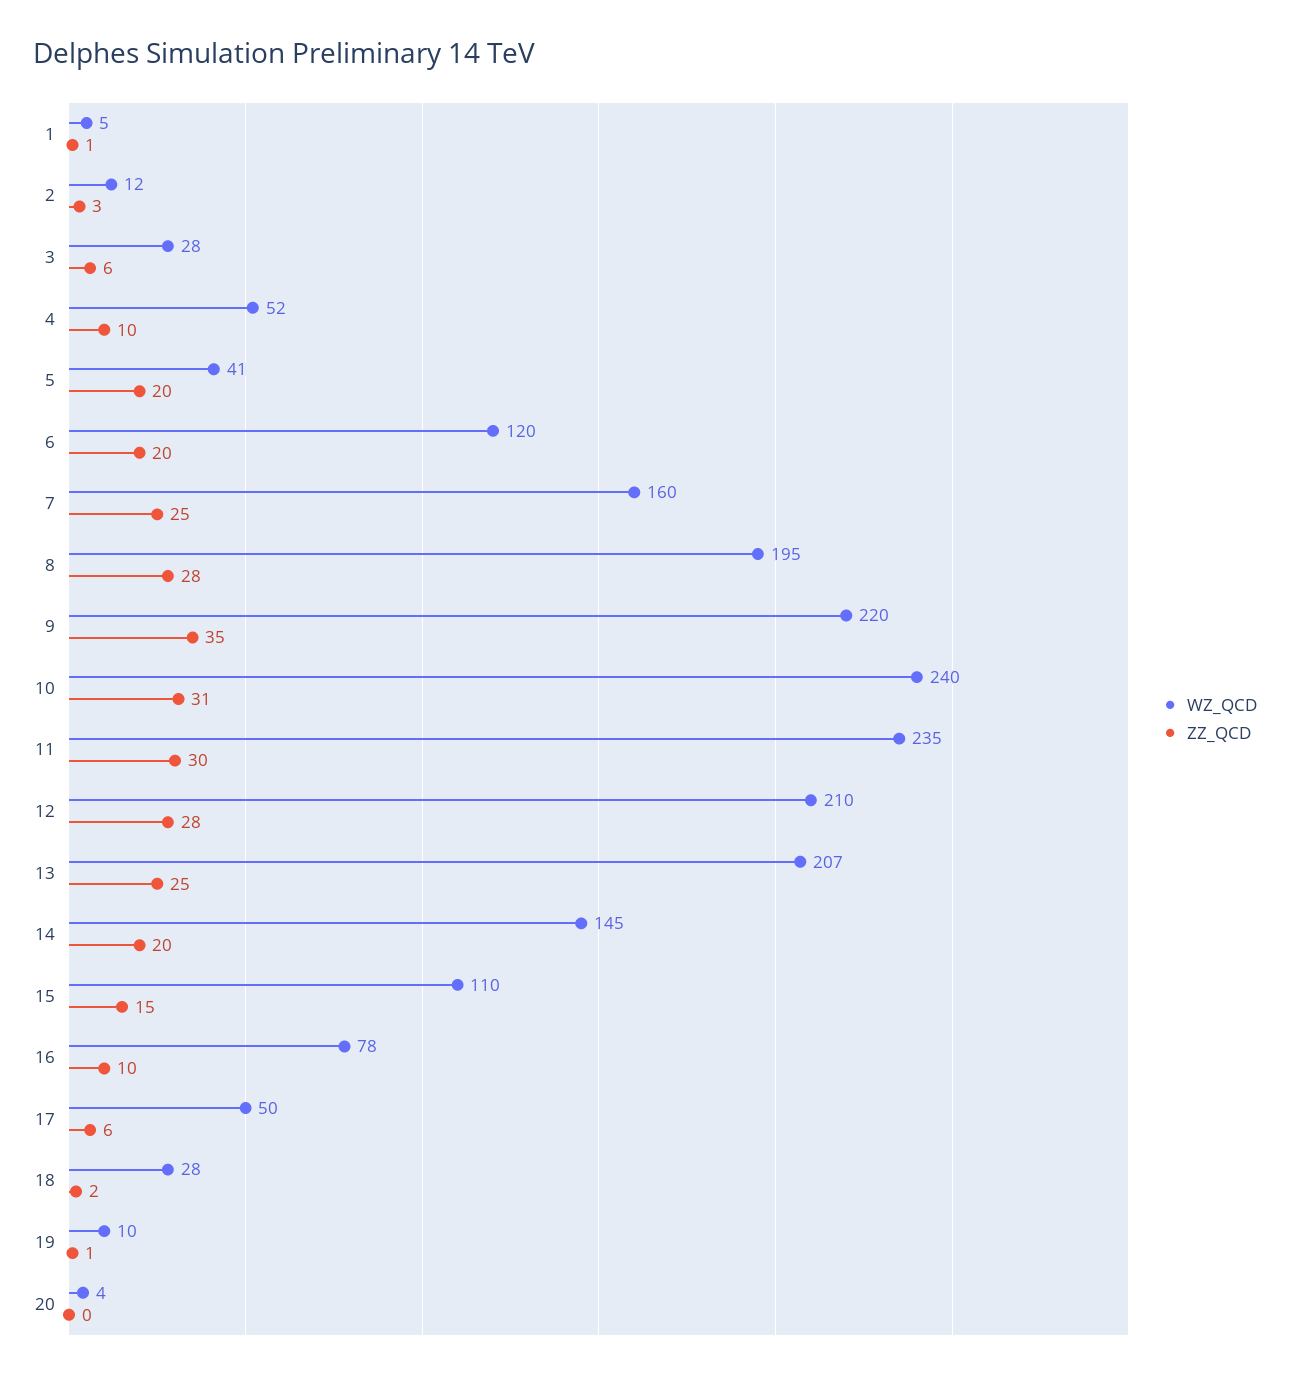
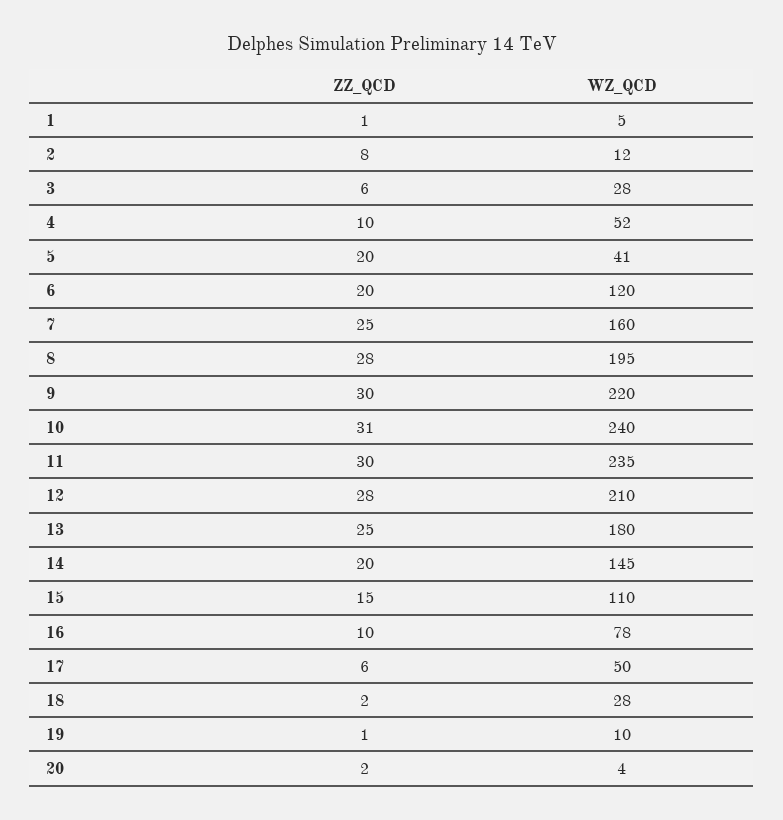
ZZ_QCD, 2: 3 -> 8
ZZ_QCD, 9: 35 -> 30
WZ_QCD, 13: 207 -> 180
ZZ_QCD, 20: 0 -> 2

